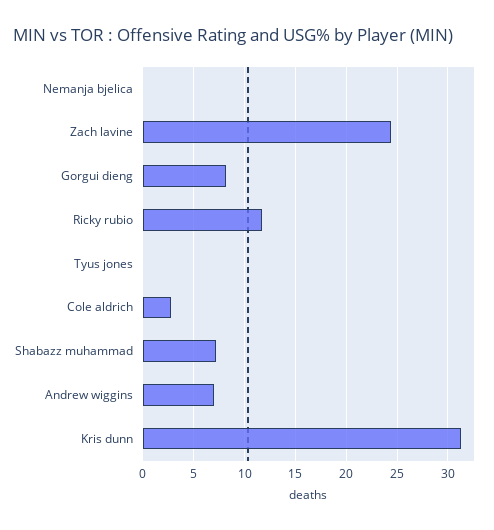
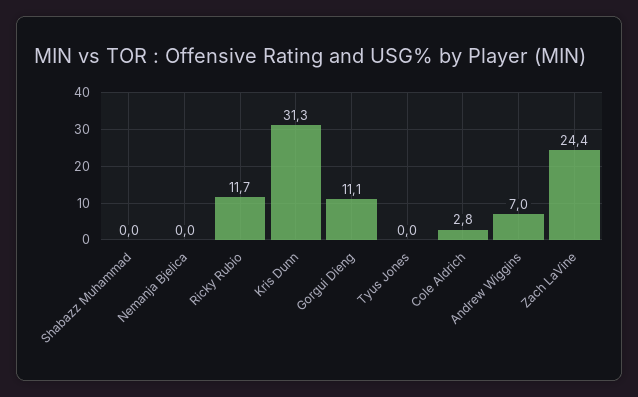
Gorgui dieng: 8 -> 11.1
Shabazz muhammad: 7 -> 0

